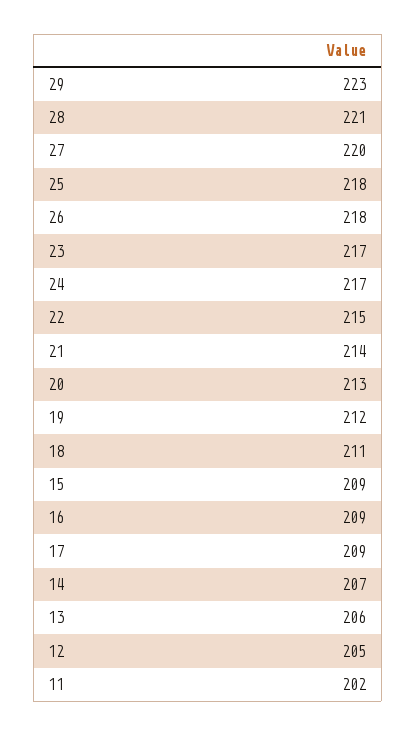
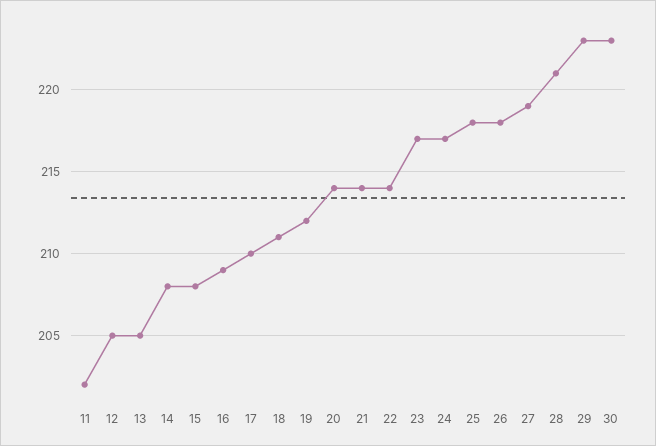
27: 220 -> 219
22: 215 -> 214
20: 213 -> 214
15: 209 -> 208
17: 209 -> 210
14: 207 -> 208
13: 206 -> 205
30: none -> 223

